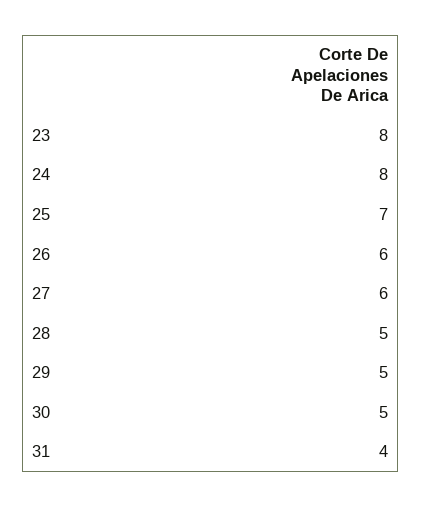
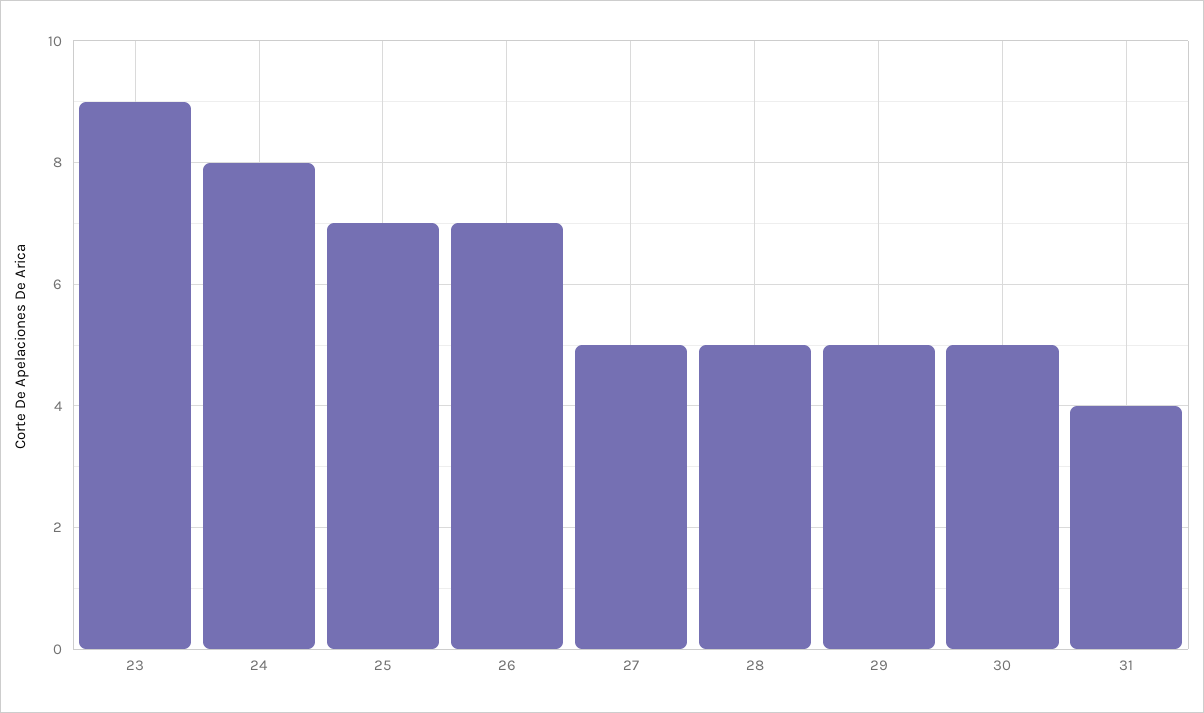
23: 8 -> 9
26: 6 -> 7
27: 6 -> 5

